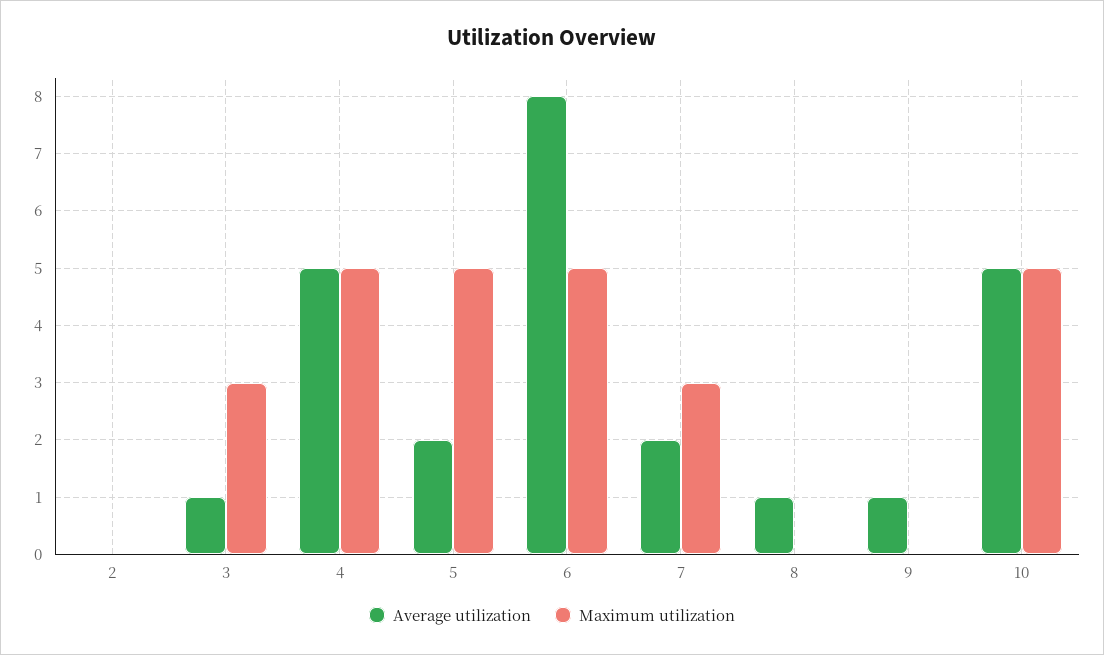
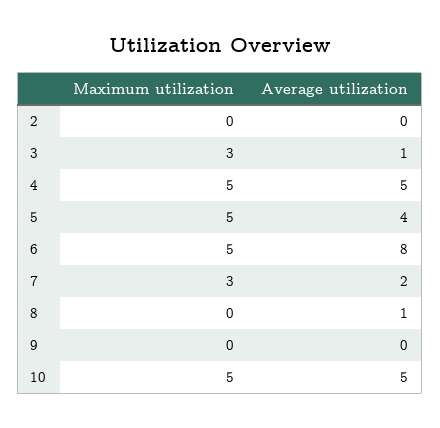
Average utilization, 5: 2 -> 4
Average utilization, 9: 1 -> 0

